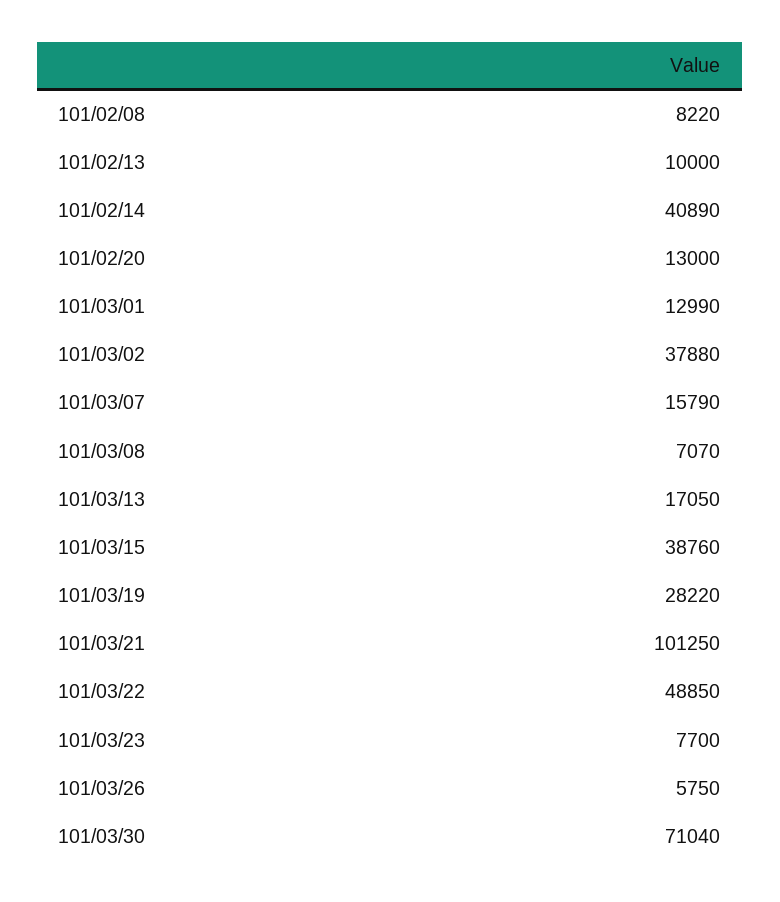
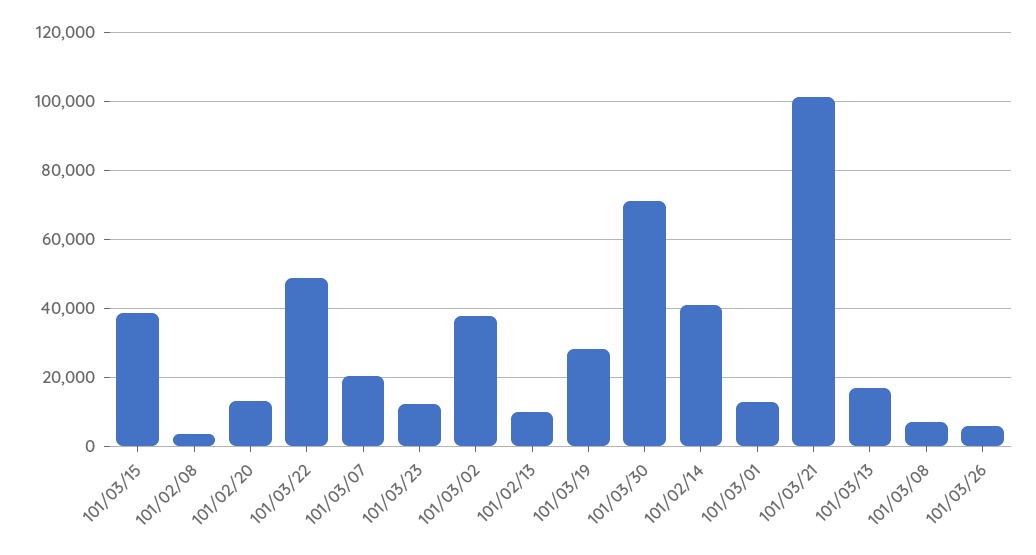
101/02/08: 8220 -> 4000
101/03/07: 15790 -> 20000
101/03/23: 7700 -> 12000

